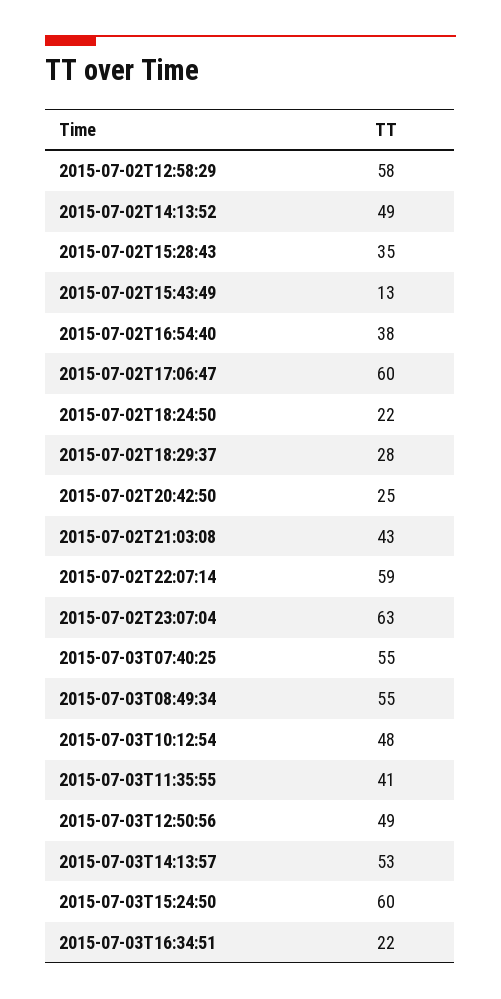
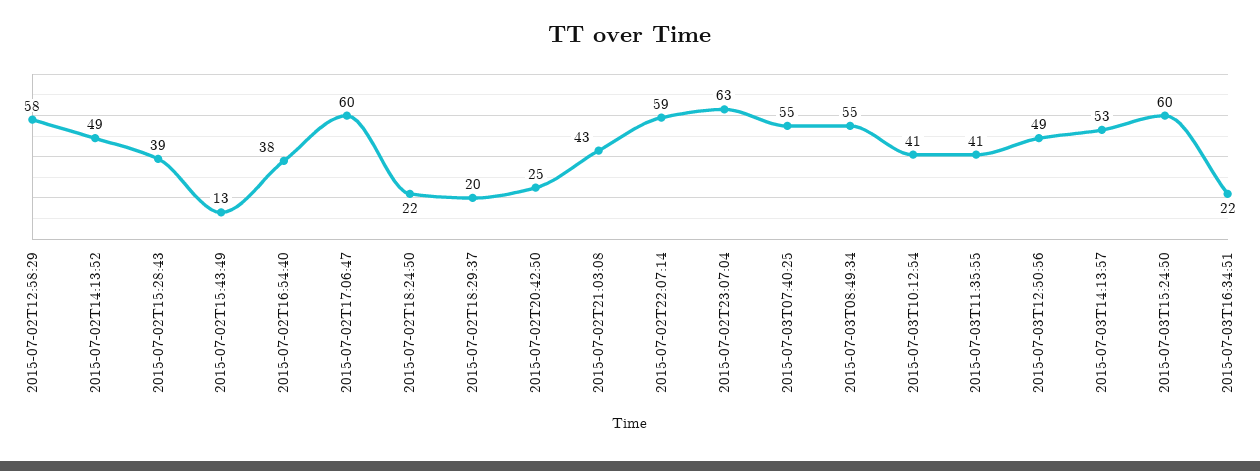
2015-07-02T15:28:43: 35 -> 39
2015-07-02T18:29:37: 28 -> 20
2015-07-03T10:12:54: 48 -> 41

